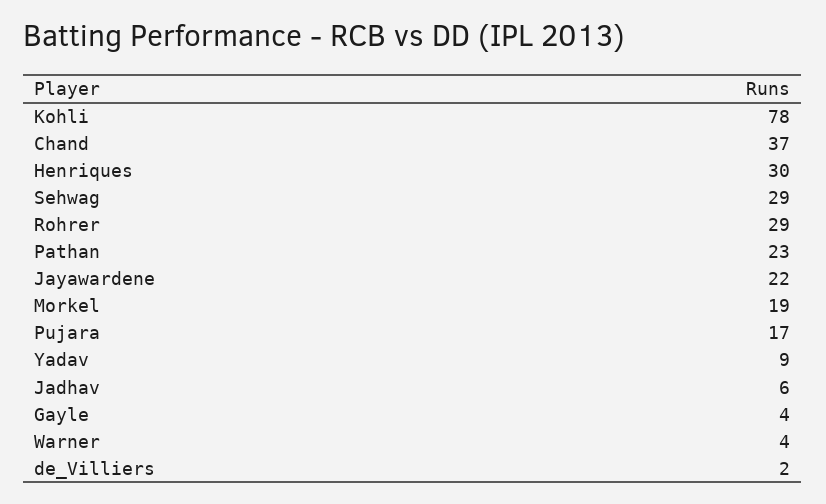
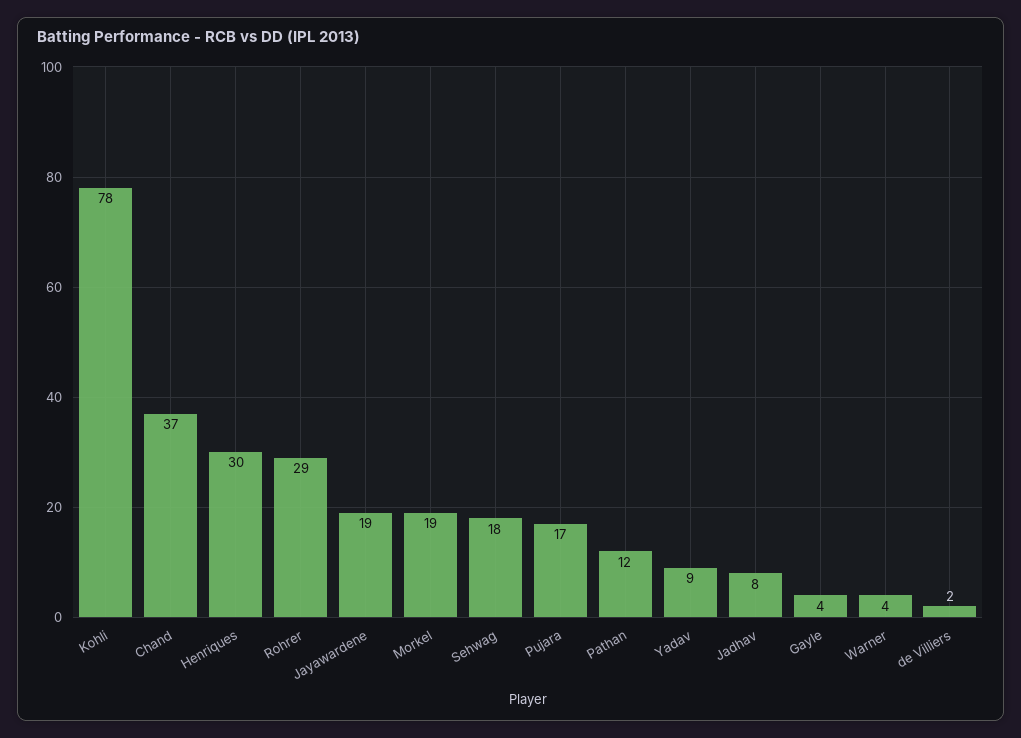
Sehwag: 29 -> 18
Pathan: 23 -> 12
Jayawardene: 22 -> 19
Jadhav: 6 -> 8

